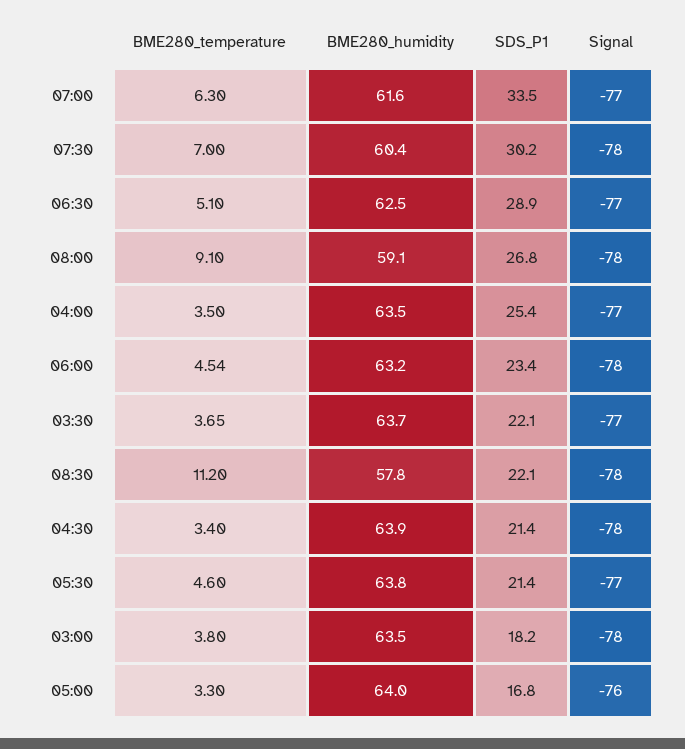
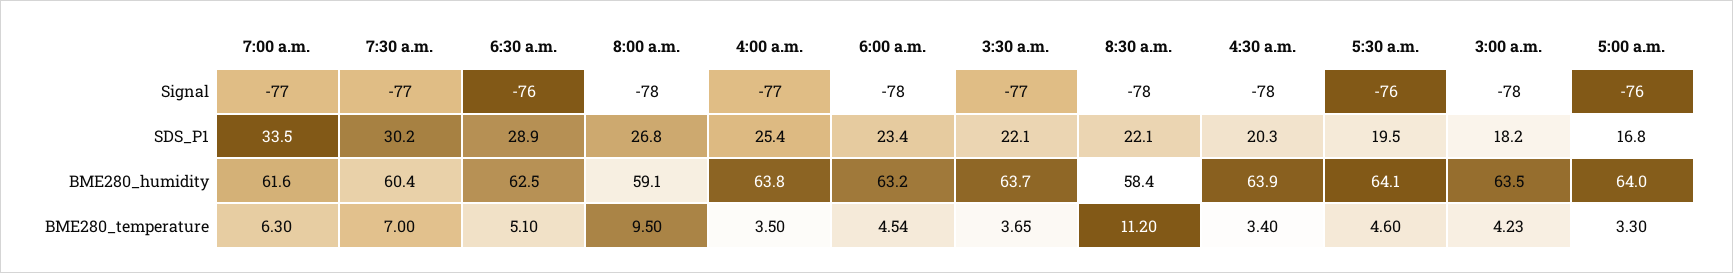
Signal, 07:30: -78 -> -77
Signal, 06:30: -77 -> -76
BME280_temperature, 08:00: 9.1 -> 9.5
BME280_humidity, 04:00: 63.5 -> 63.8
BME280_humidity, 08:30: 57.8 -> 58.4
SDS_P1, 04:30: 21.4 -> 20.3
BME280_humidity, 05:30: 63.8 -> 64.1
SDS_P1, 05:30: 21.4 -> 19.5
Signal, 05:30: -77 -> -76
BME280_temperature, 03:00: 3.8 -> 4.23

